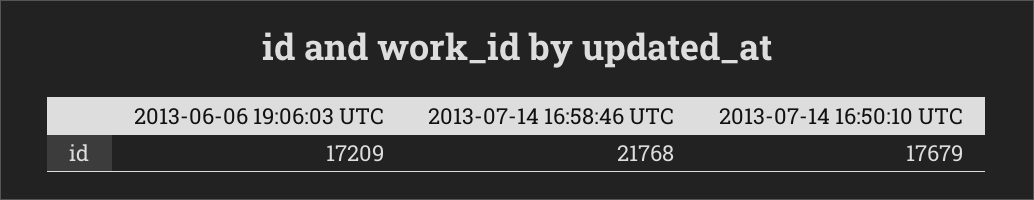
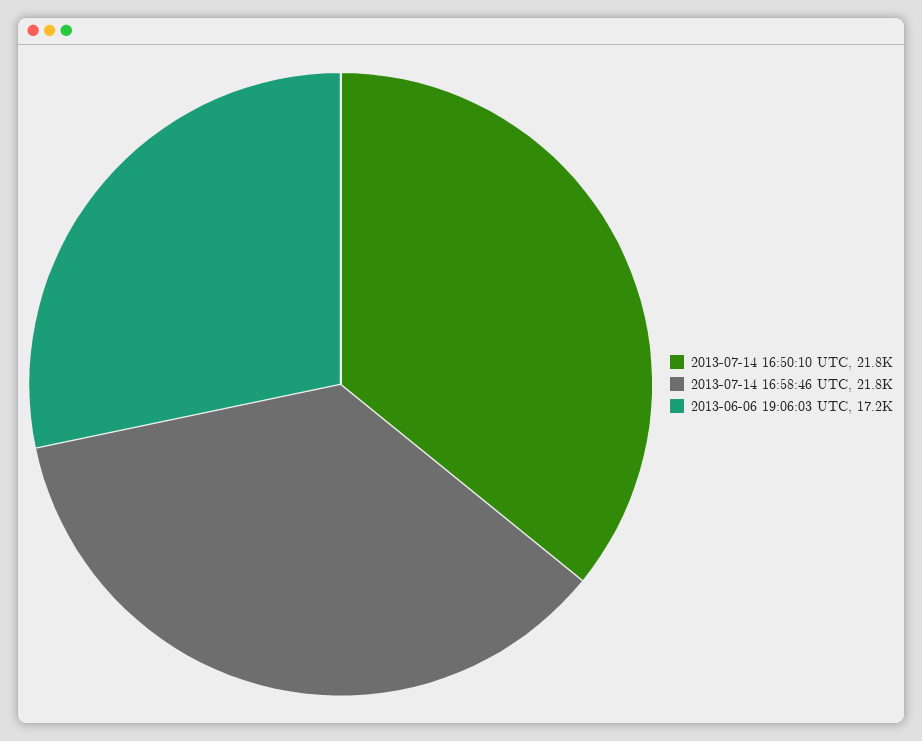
2013-07-14 16:50:10 UTC: 17679 -> 21800

